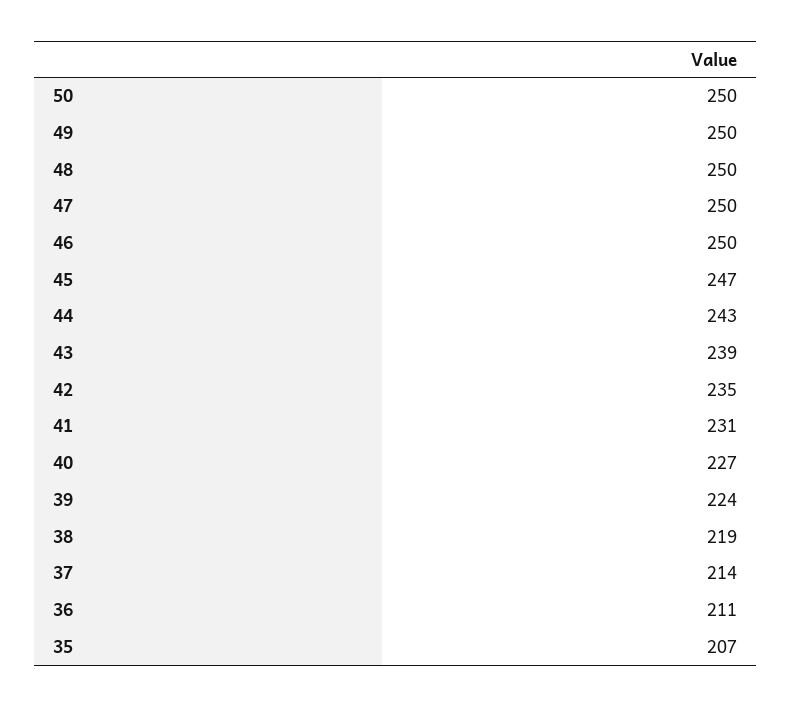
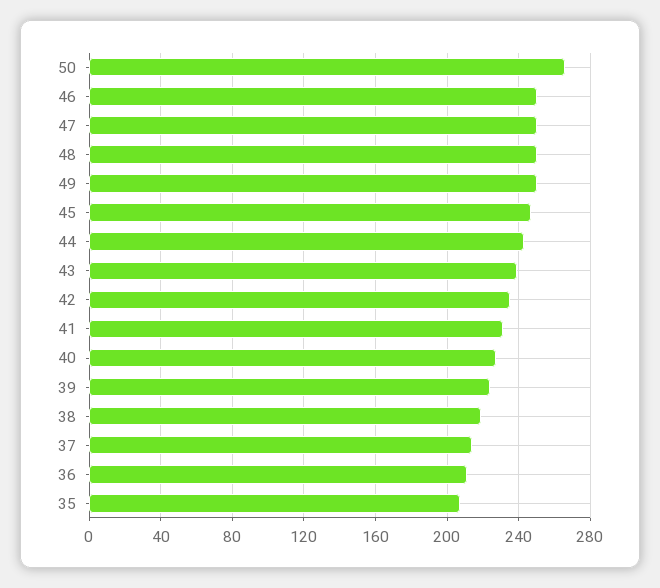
50: 250 -> 265

